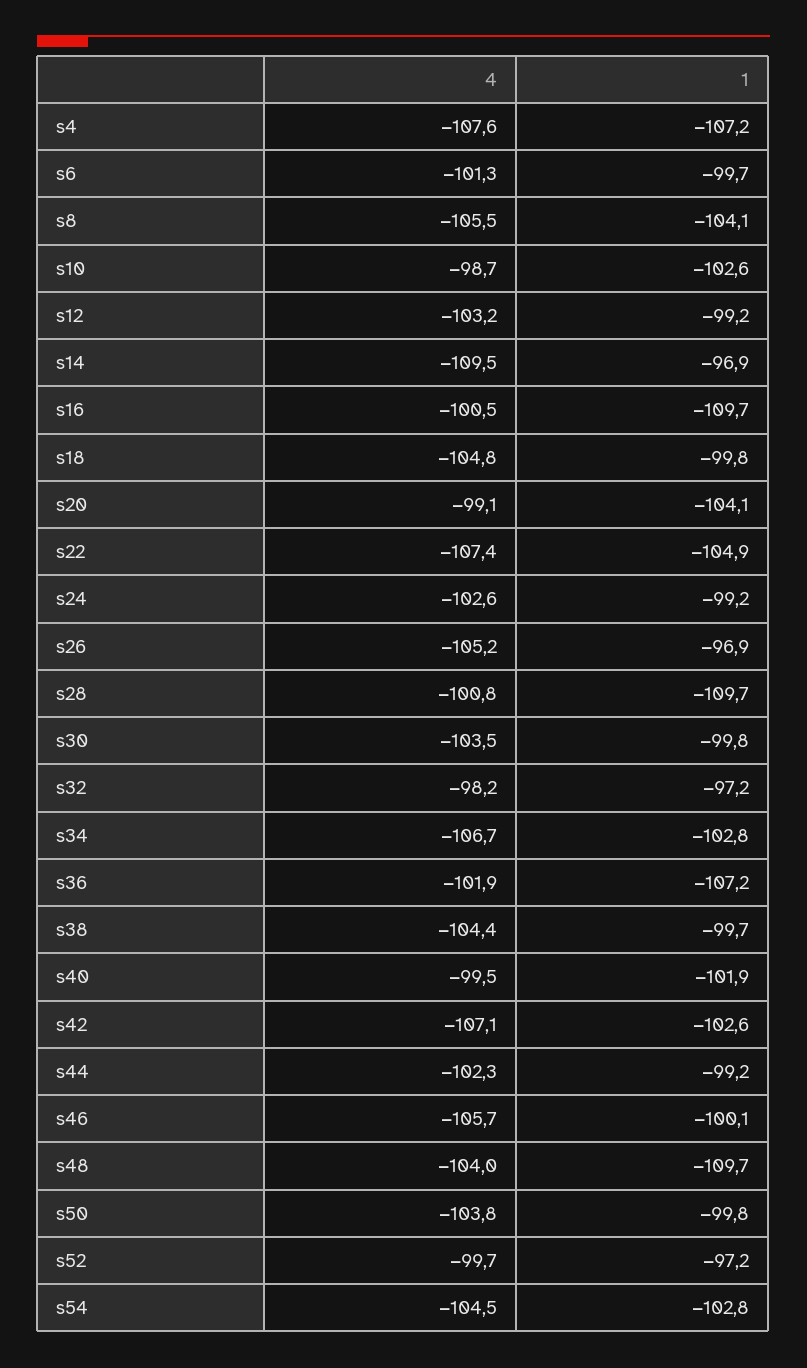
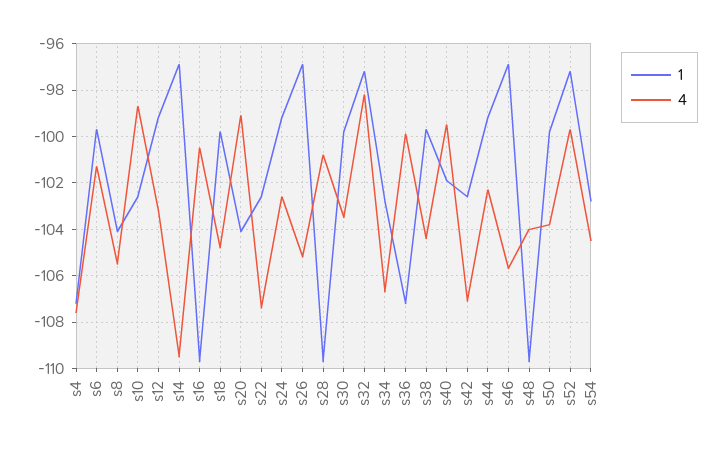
1, s22: -104.9 -> -102.5
4, s36: -101.9 -> -100
1, s46: -100.1 -> -97

